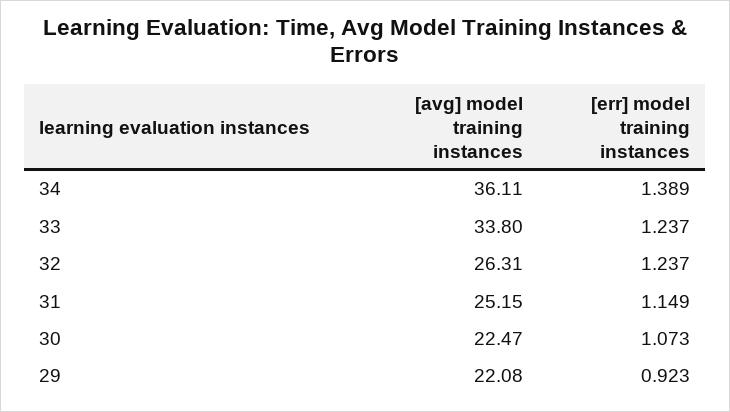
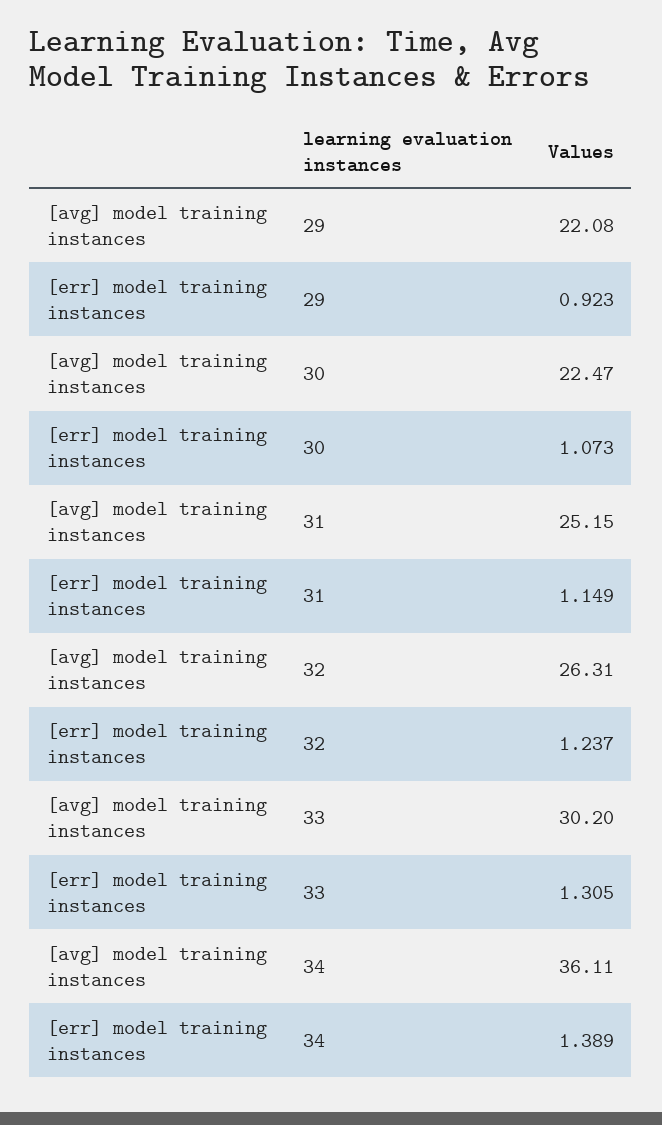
[avg] model training instances, 33: 33.8 -> 30.2
[err] model training instances, 33: 1.237 -> 1.305

